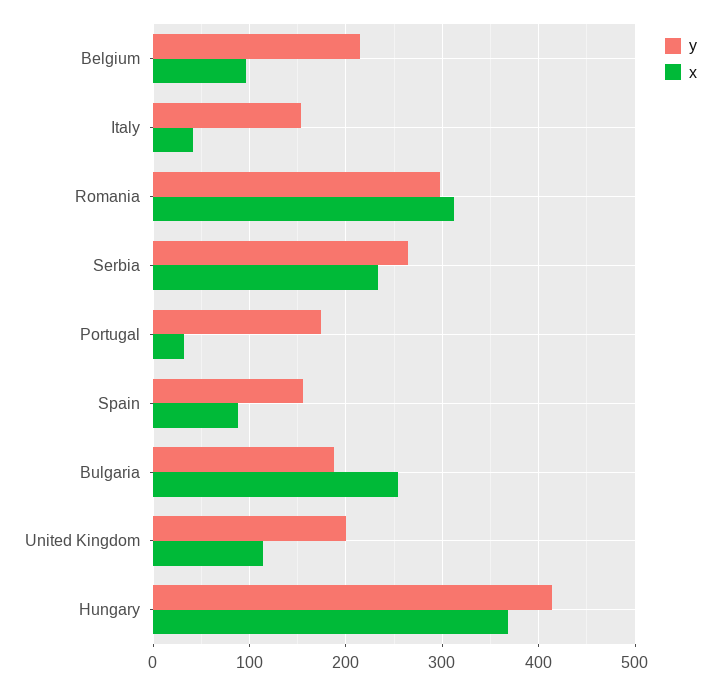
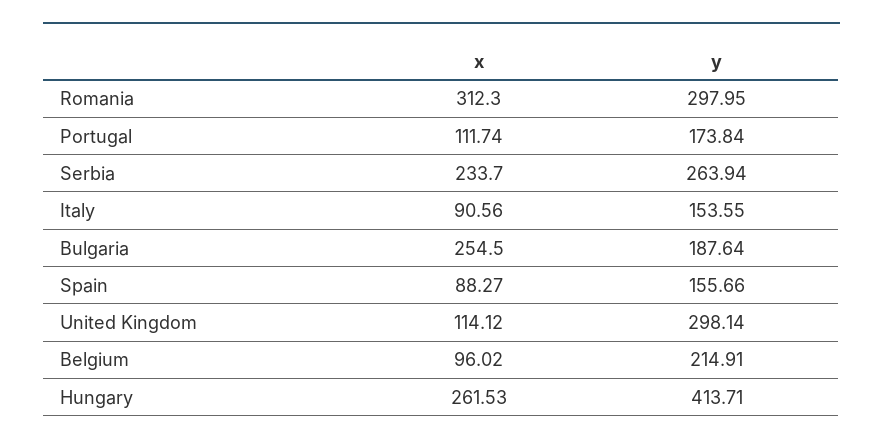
x, Italy: 40 -> 90.56
x, Portugal: 30 -> 111.74
y, United Kingdom: 200 -> 298.14
x, Hungary: 370 -> 261.53

